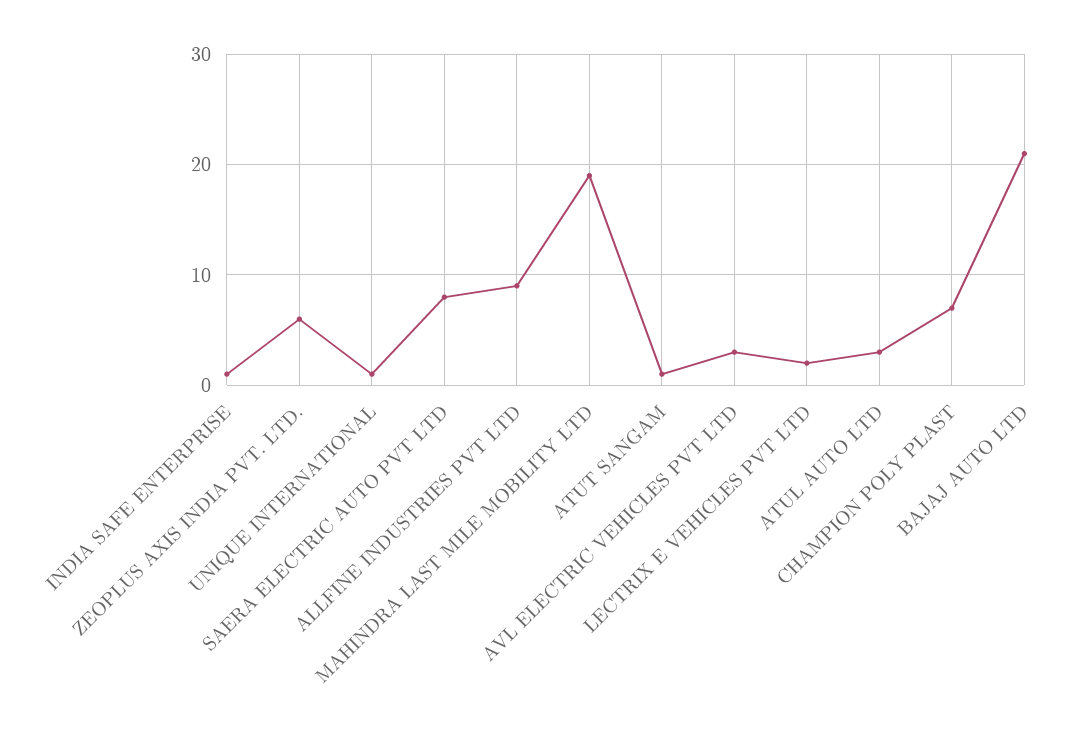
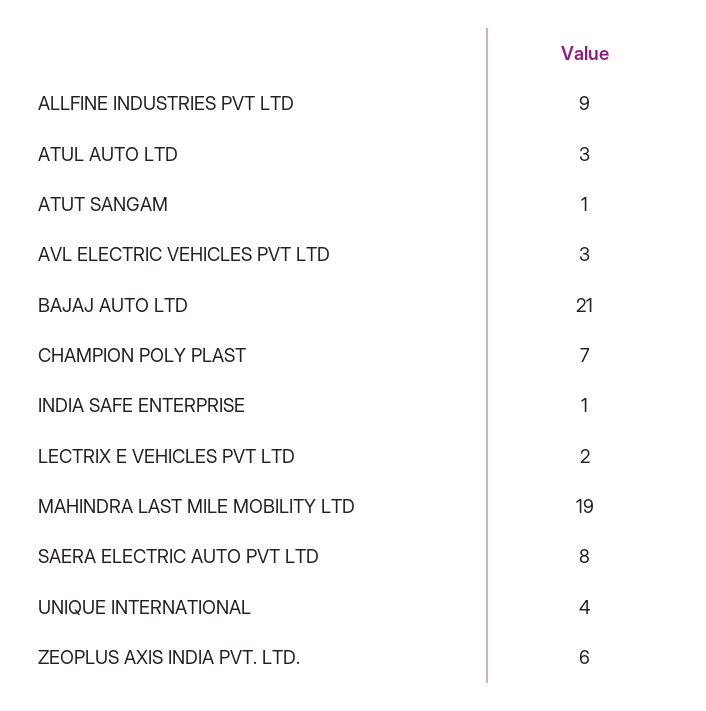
UNIQUE INTERNATIONAL: 1 -> 4

